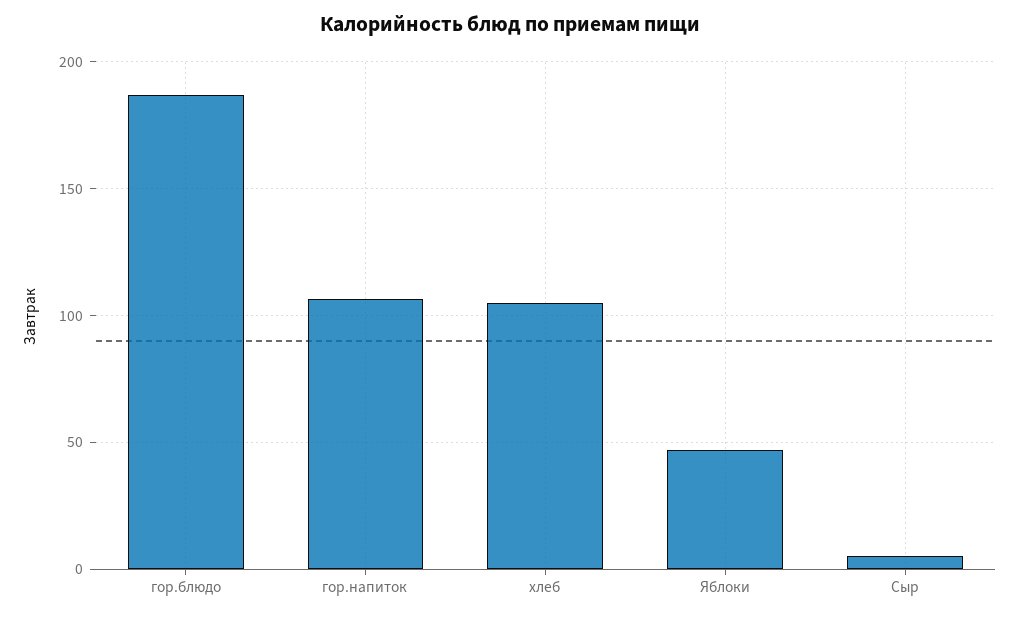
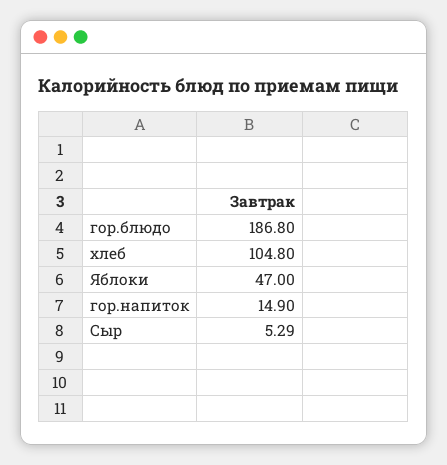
гор.напиток: 105 -> 14.9

